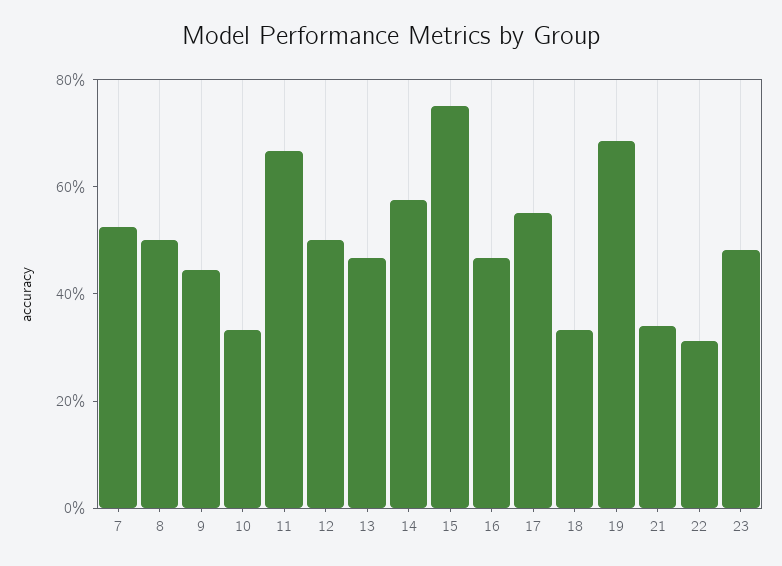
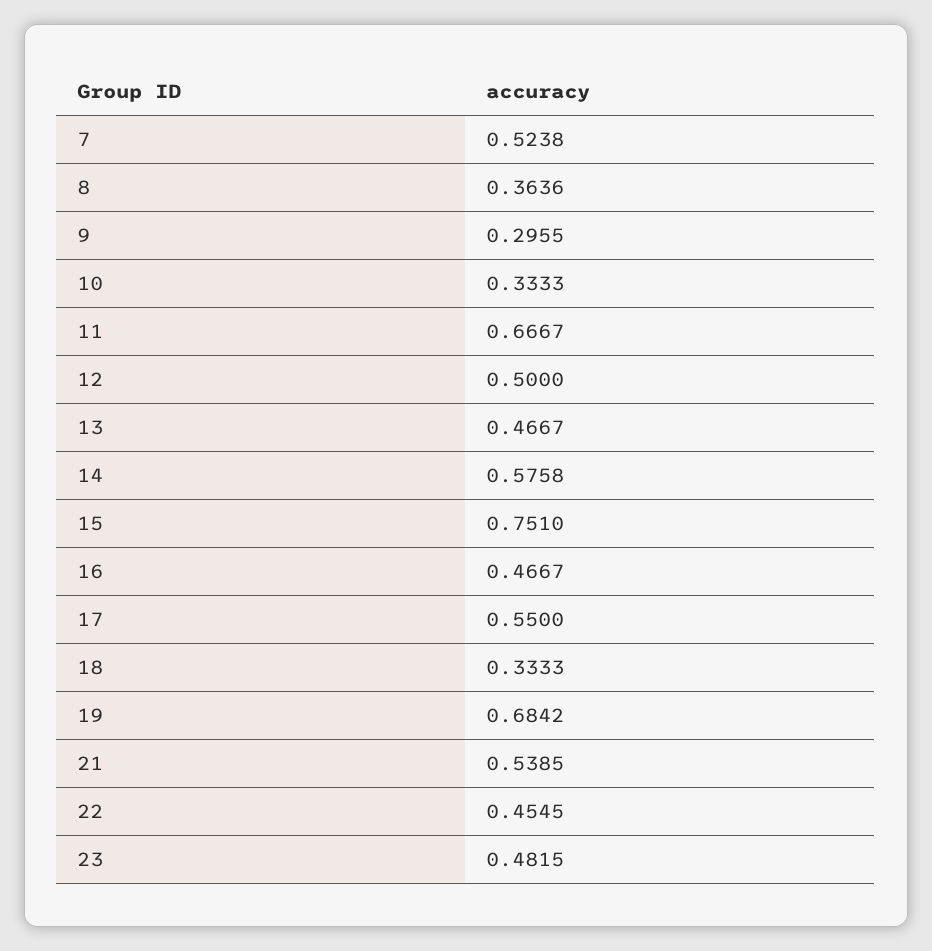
8: 0.5 -> 0.3636
9: 0.45 -> 0.2955
21: 0.35 -> 0.5385
22: 0.3 -> 0.4545

